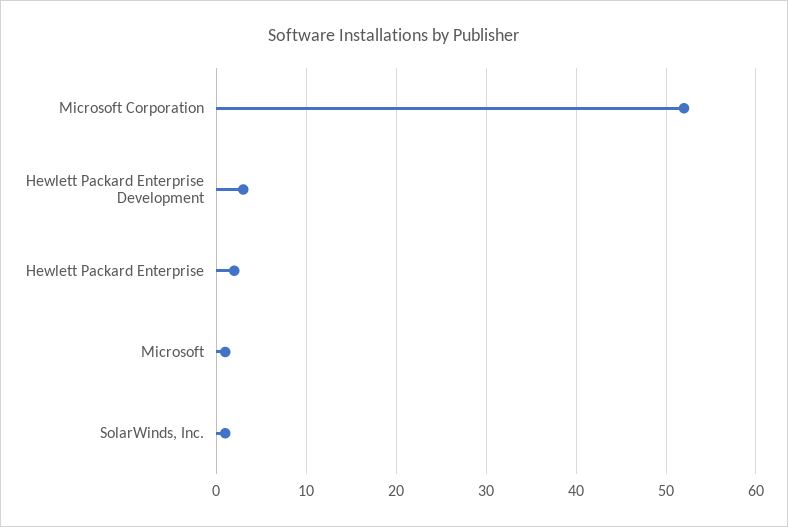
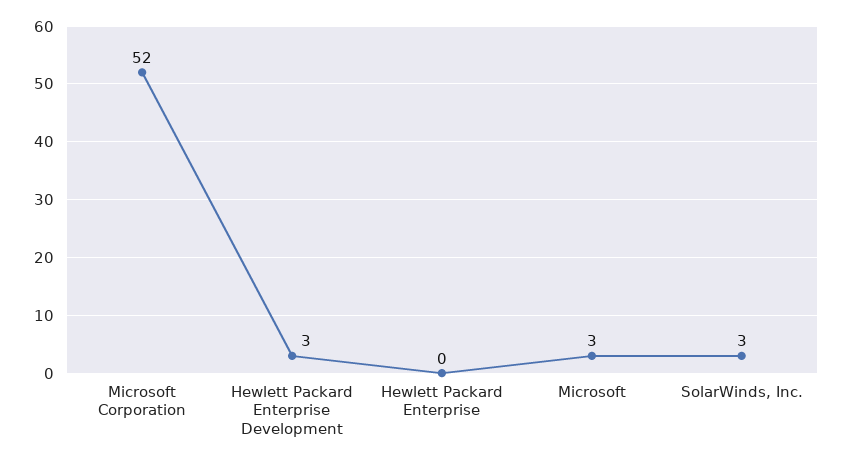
Hewlett Packard Enterprise: 2 -> 0
Microsoft: 1 -> 3
SolarWinds, Inc.: 1 -> 3

